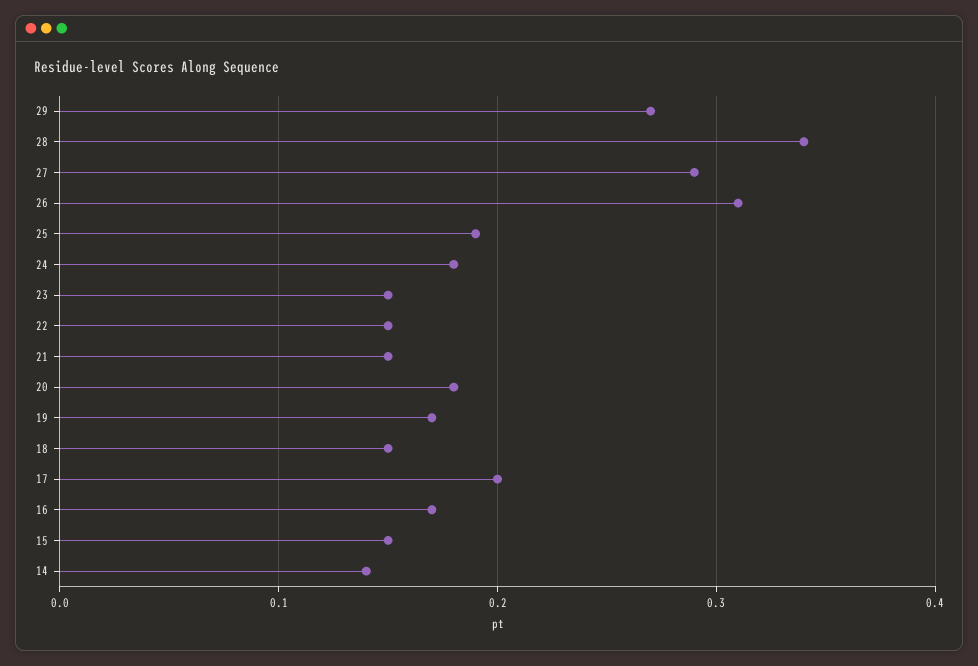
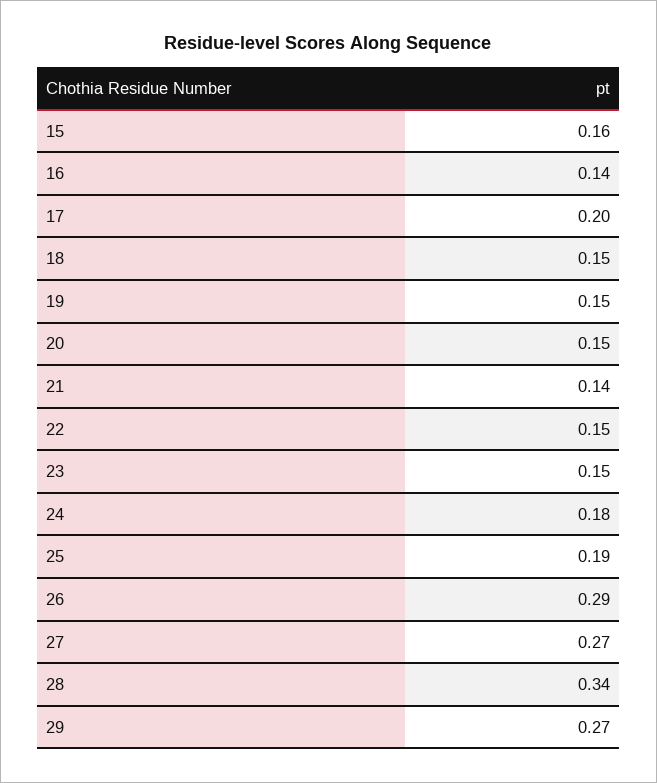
27: 0.29 -> 0.27
26: 0.31 -> 0.29
21: 0.15 -> 0.14
20: 0.18 -> 0.15
19: 0.17 -> 0.15
16: 0.17 -> 0.14
15: 0.15 -> 0.16
14: 0.14 -> none

